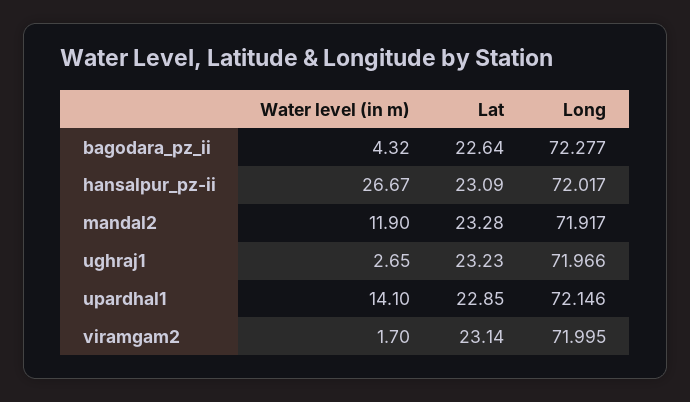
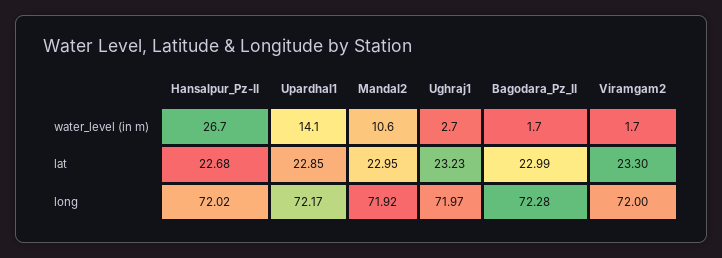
Water level (in m), bagodara_pz_ii: 4.32 -> 1.7
Lat, bagodara_pz_ii: 22.64 -> 22.99
Lat, hansalpur_pz-ii: 23.09 -> 22.68
Water level (in m), mandal2: 11.9 -> 10.6
Lat, mandal2: 23.28 -> 22.95
Long, upardhal1: 72.146 -> 72.17
Lat, viramgam2: 23.14 -> 23.3

